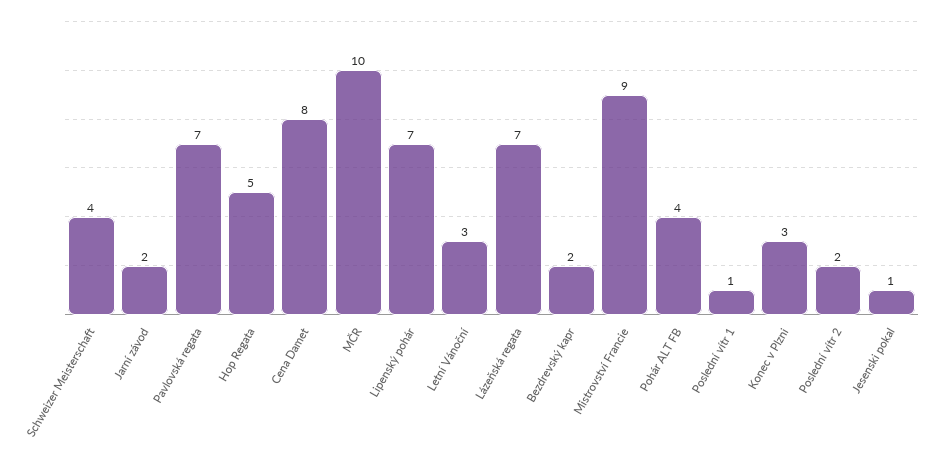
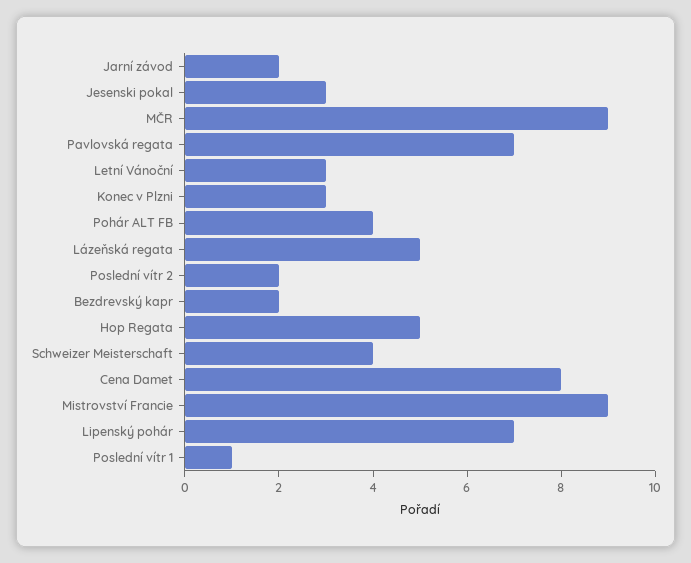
MČR: 10 -> 9
Lázeňská regata: 7 -> 5
Jesenski pokal: 1 -> 3

